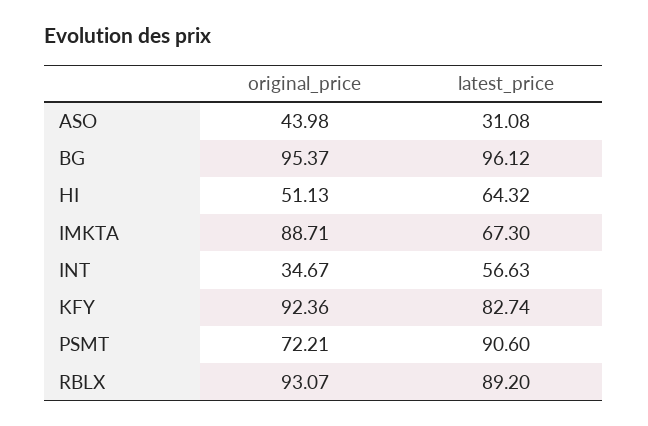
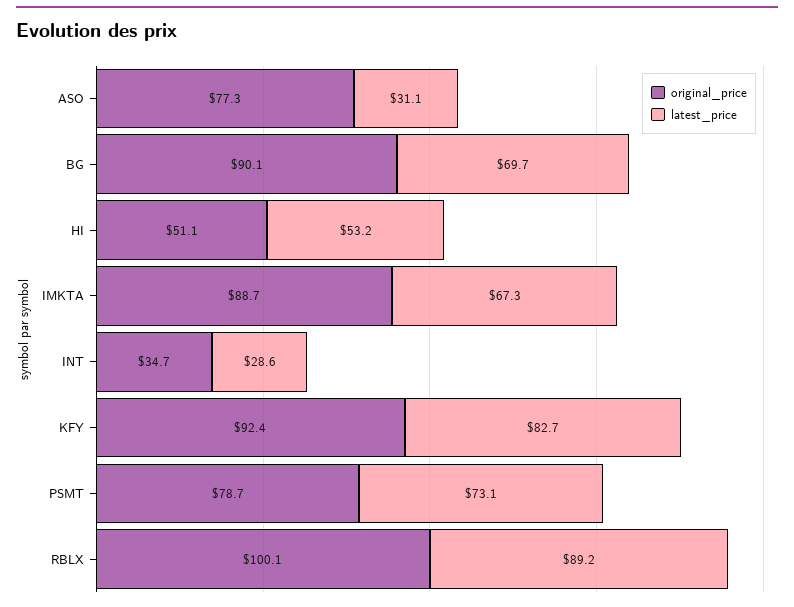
original_price, ASO: 43.98 -> 77.3
original_price, BG: 95.37 -> 90.1
latest_price, BG: 96.12 -> 69.7
latest_price, HI: 64.32 -> 53.2
latest_price, INT: 56.63 -> 28.6
original_price, PSMT: 72.21 -> 78.7
latest_price, PSMT: 90.6 -> 73.1
original_price, RBLX: 93.07 -> 100.1

